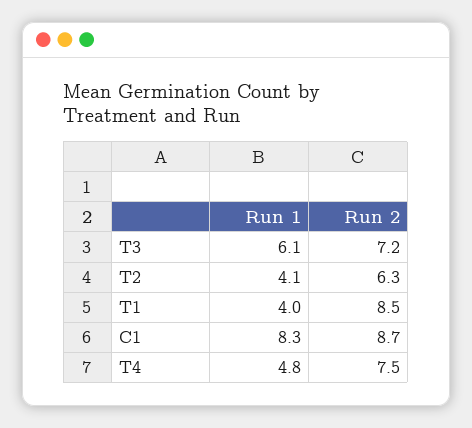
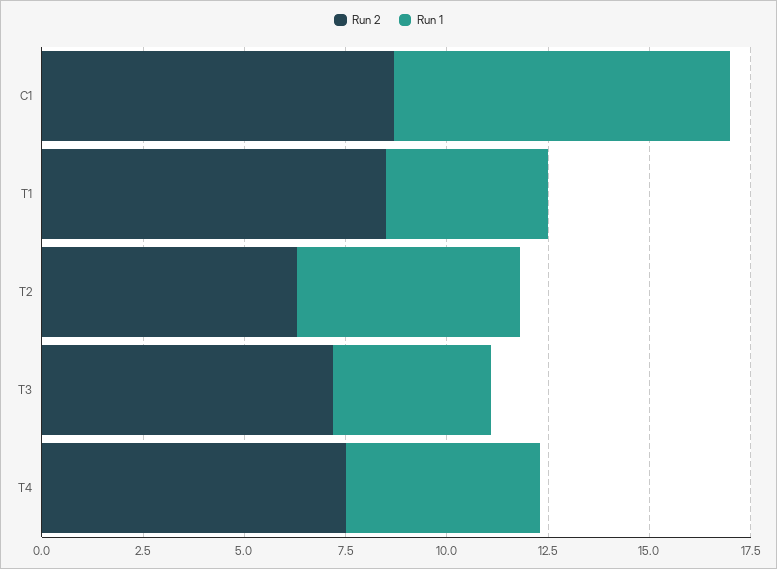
Run 1, T3: 6.1 -> 4
Run 1, T2: 4.1 -> 5.5

